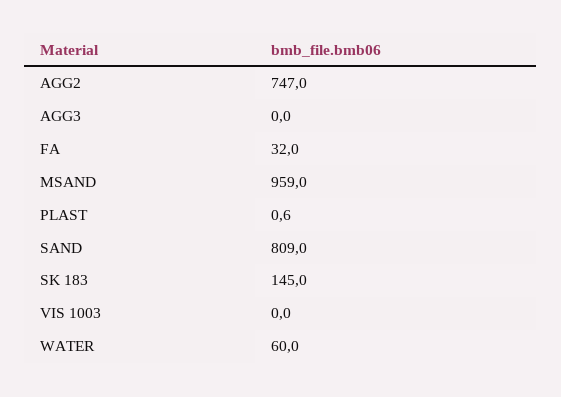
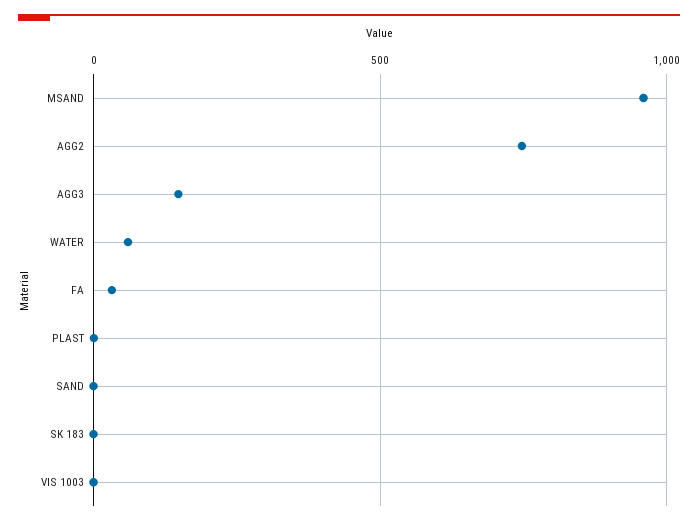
AGG3: 0 -> 150
SAND: 809 -> 0
SK 183: 145 -> 0

